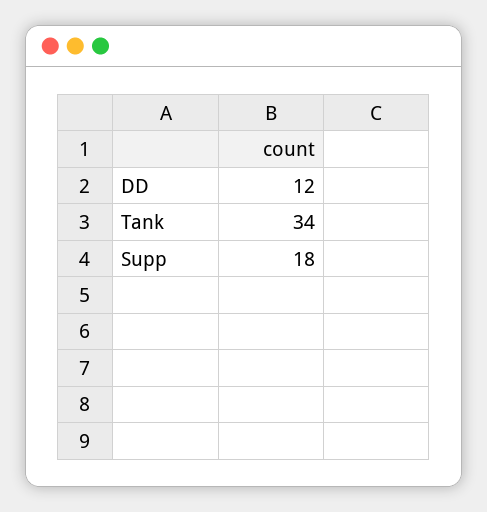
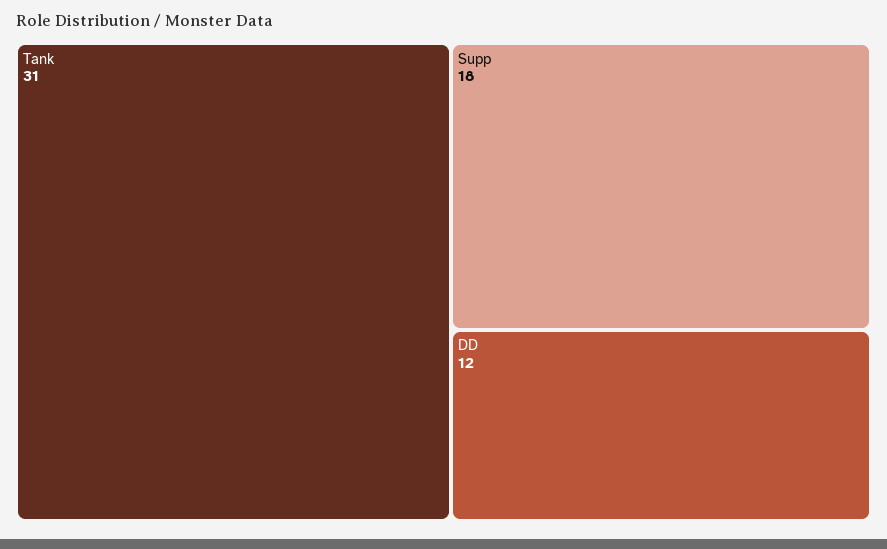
Tank: 34 -> 31

